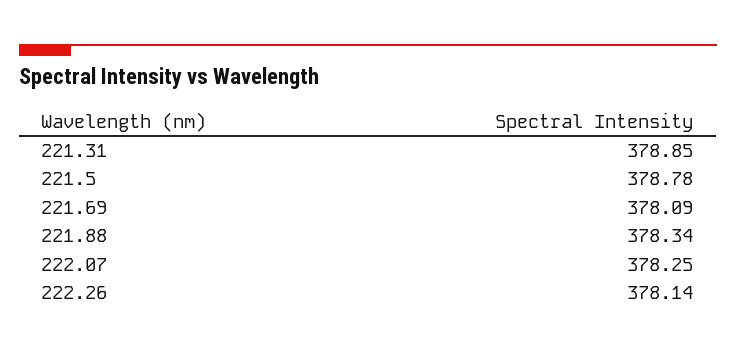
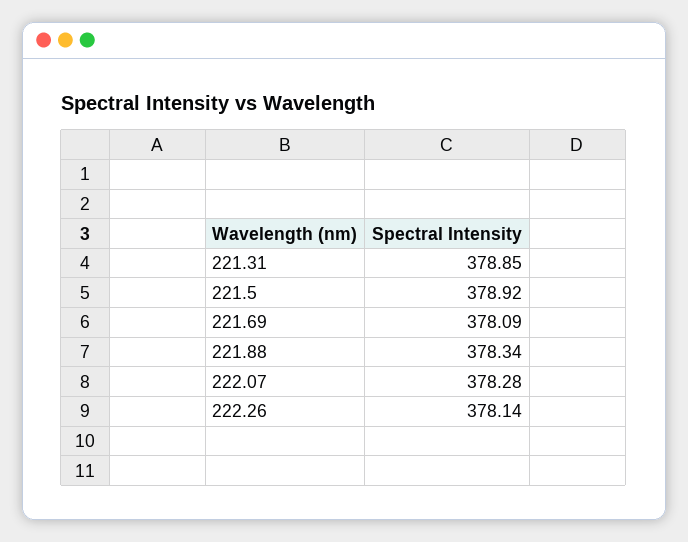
221.5: 378.78 -> 378.92
222.07: 378.25 -> 378.28

